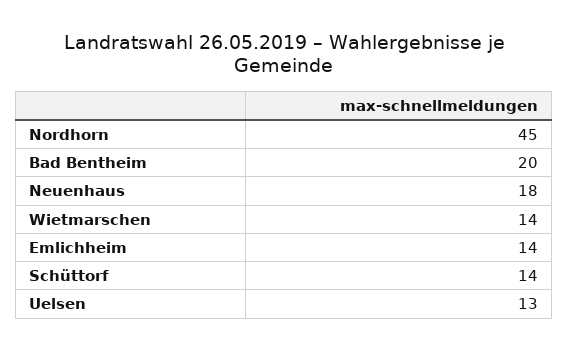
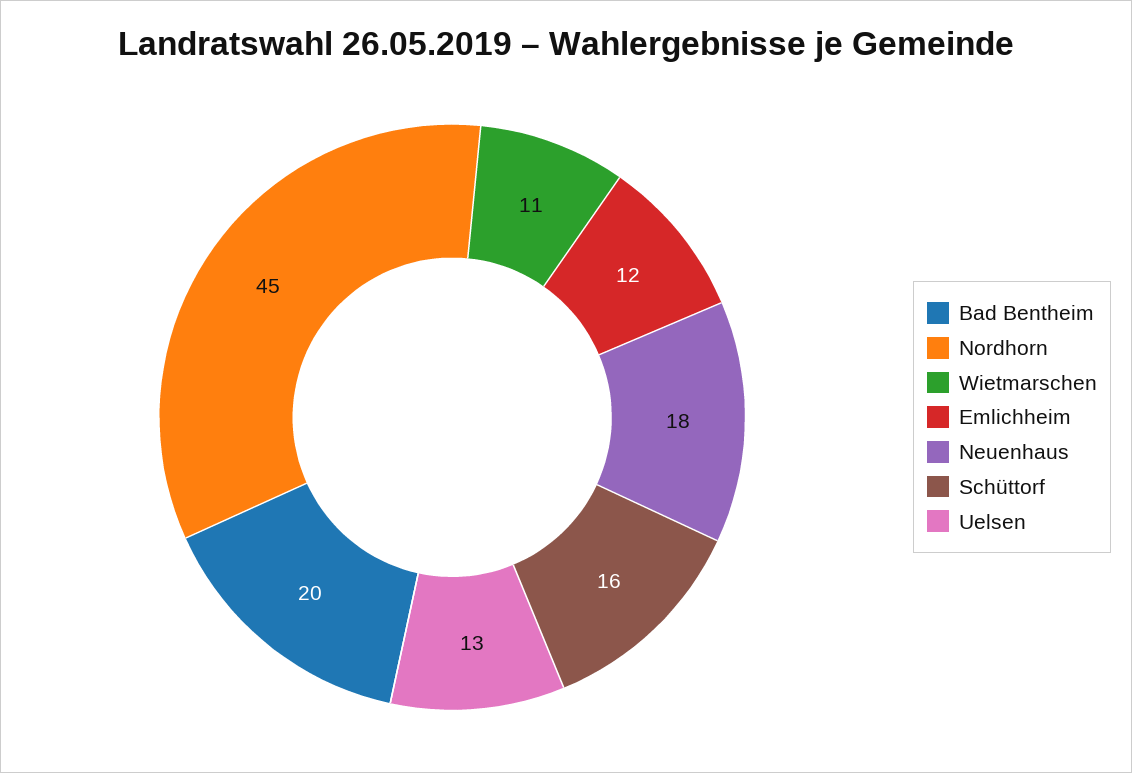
Wietmarschen: 14 -> 11
Emlichheim: 14 -> 12
Schüttorf: 14 -> 16

